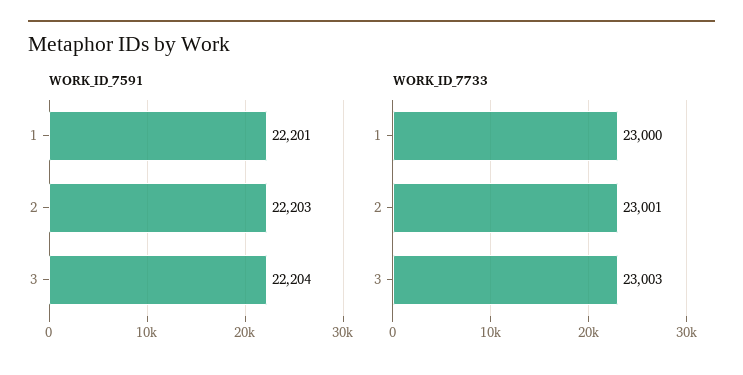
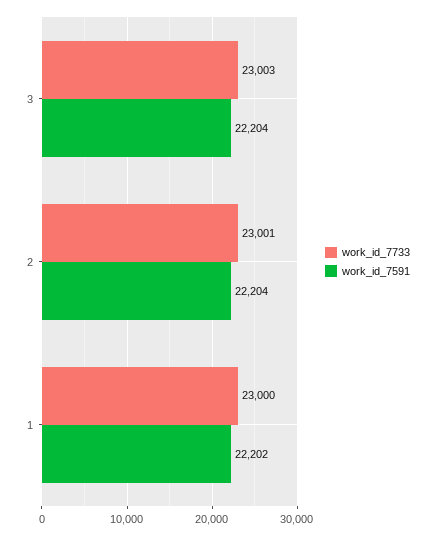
WORK_ID_7591, 1: 22201 -> 22202
WORK_ID_7591, 2: 22203 -> 22204

